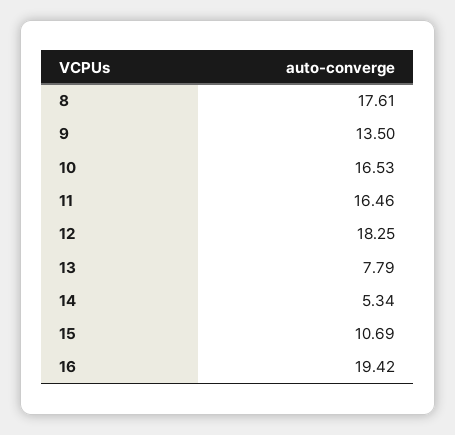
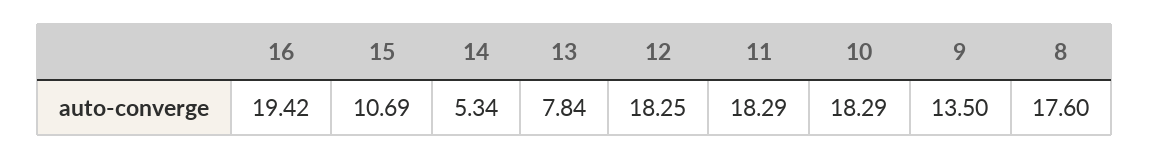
8: 17.61 -> 17.6
10: 16.53 -> 18.29
11: 16.46 -> 18.29
13: 7.79 -> 7.84

